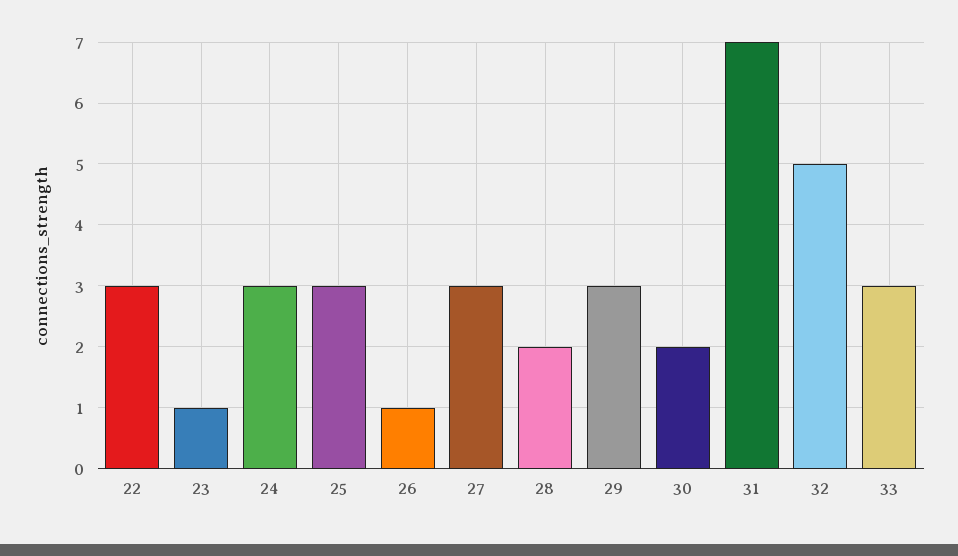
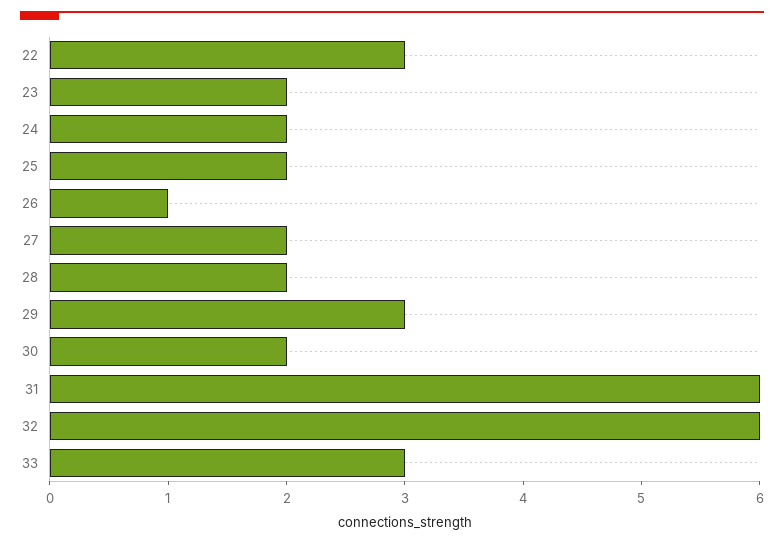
23: 1 -> 2
24: 3 -> 2
25: 3 -> 2
27: 3 -> 2
31: 7 -> 6
32: 5 -> 6

